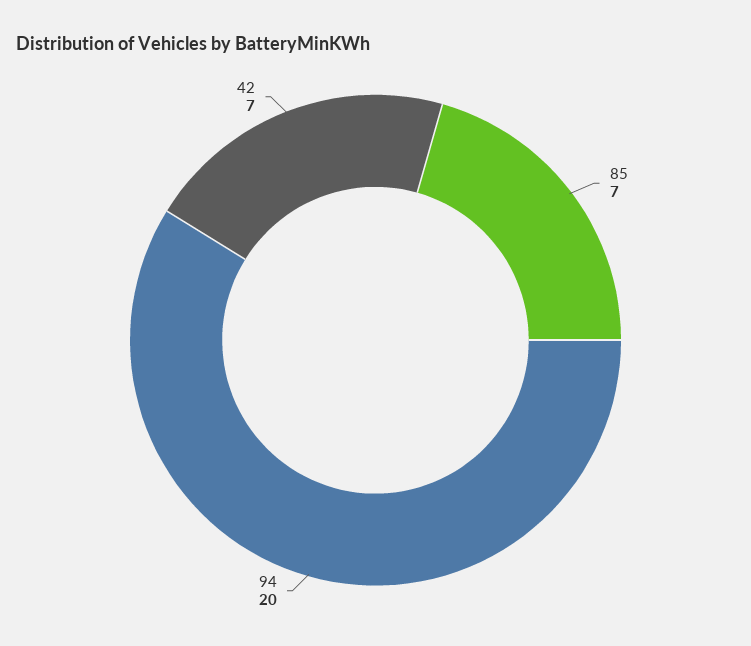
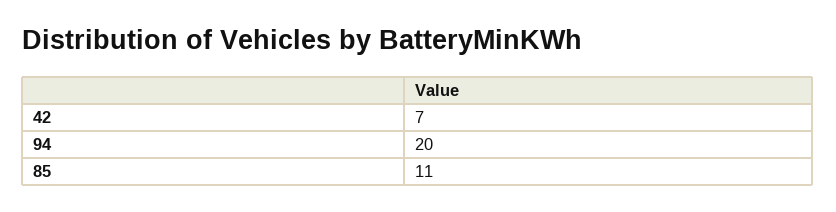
85: 7 -> 11

